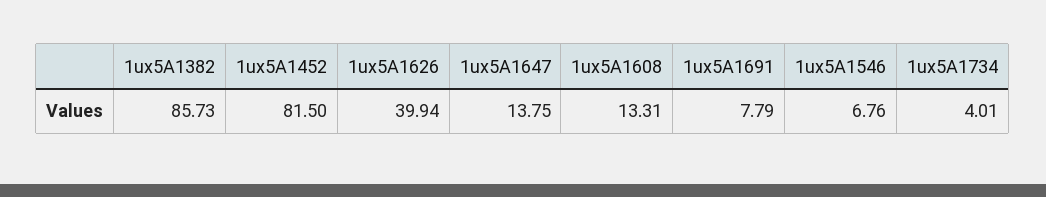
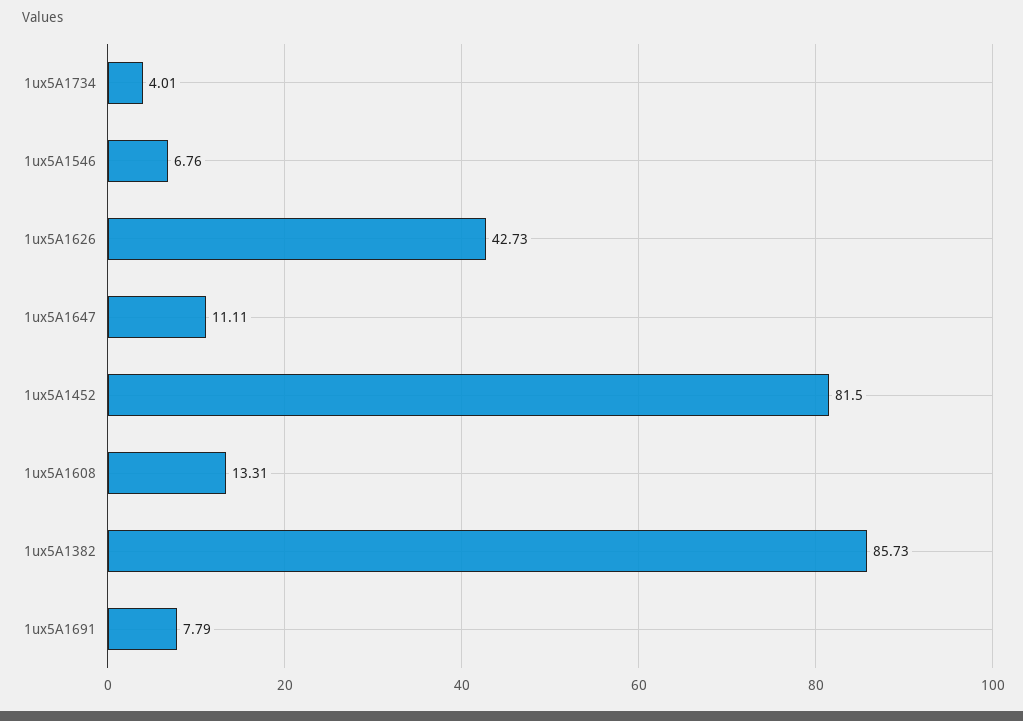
1ux5A1626: 39.94 -> 42.73
1ux5A1647: 13.75 -> 11.11

